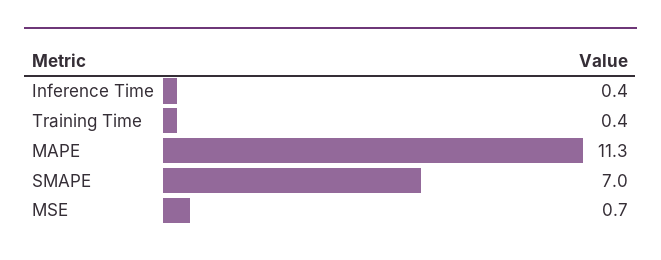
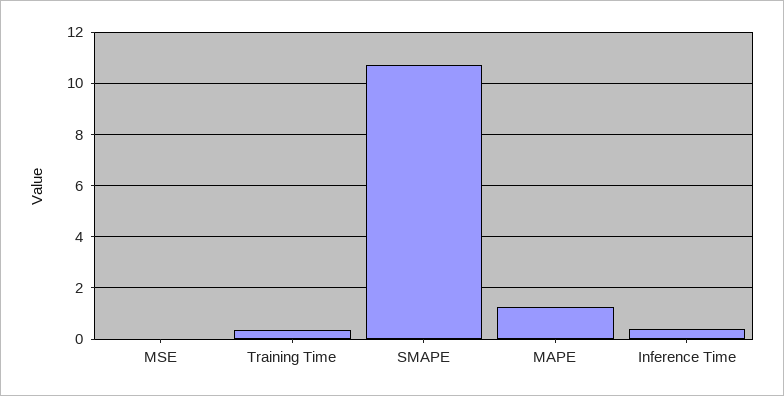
MAPE: 11.3 -> 1.25
SMAPE: 7 -> 10.75
MSE: 0.7 -> 0

